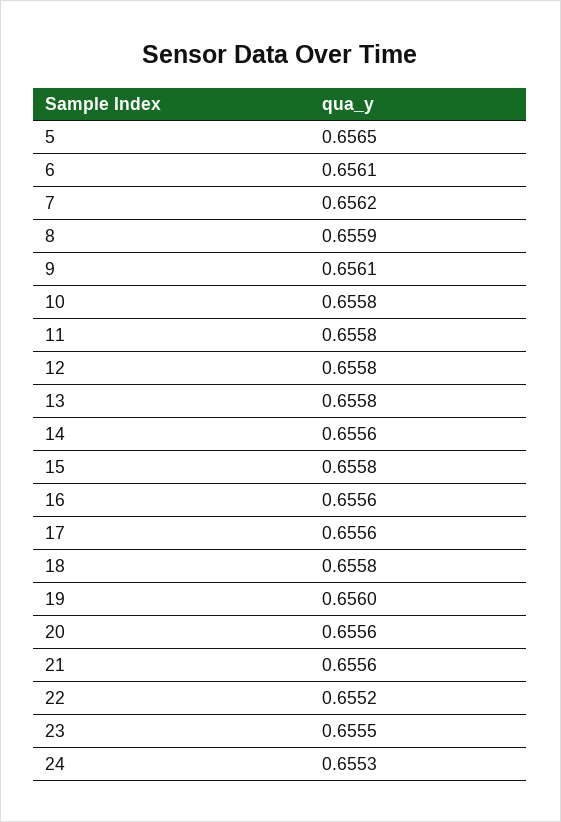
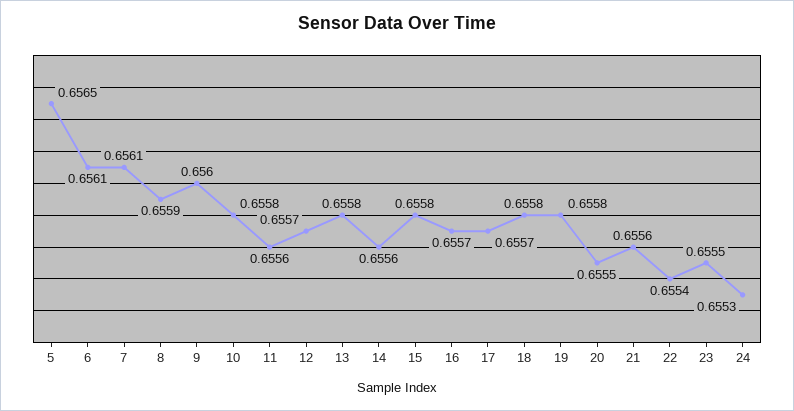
7: 0.6562 -> 0.6561
9: 0.6561 -> 0.656
11: 0.6558 -> 0.6556
12: 0.6558 -> 0.6557
16: 0.6556 -> 0.6557
17: 0.6556 -> 0.6557
19: 0.656 -> 0.6558
20: 0.6556 -> 0.6555
22: 0.6552 -> 0.6554

